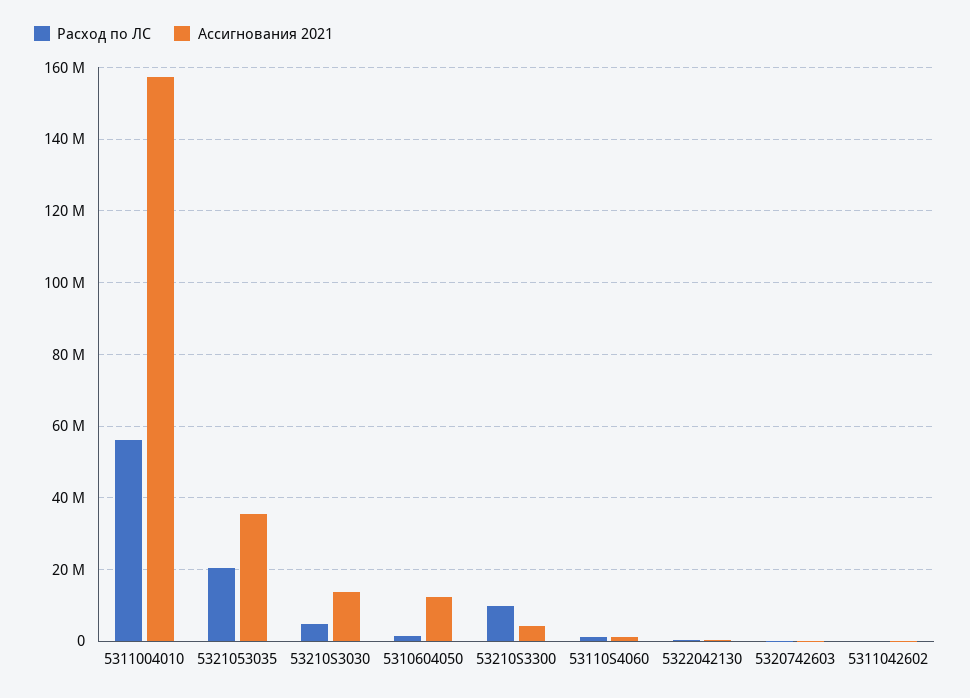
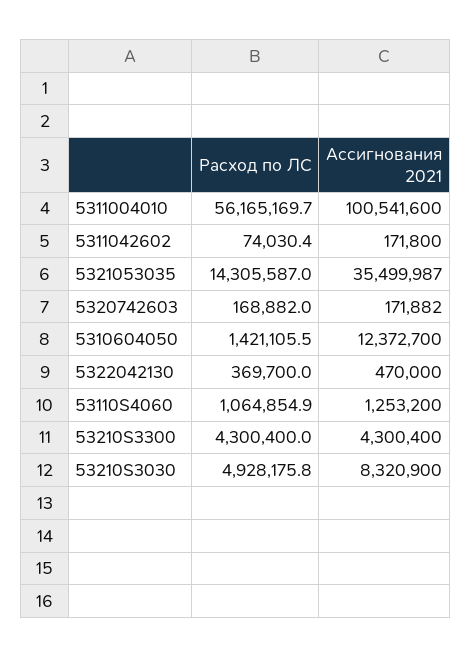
Ассигнования 2021, 5311004010: 158000000 -> 100541600
Расход по ЛС, 5321053035: 20000000 -> 14305587
Ассигнования 2021, 53210S3030: 14000000 -> 8320900
Расход по ЛС, 53210S3300: 10000000 -> 4300400

